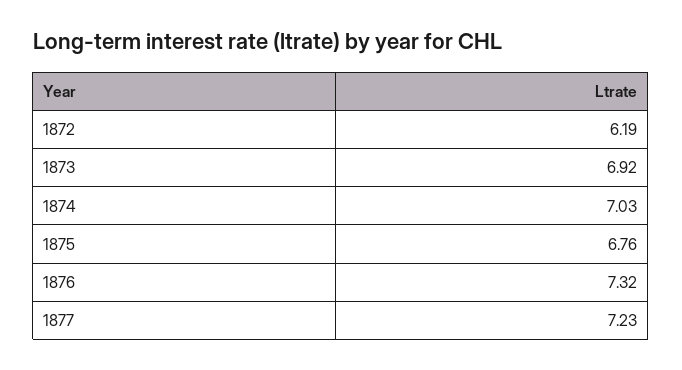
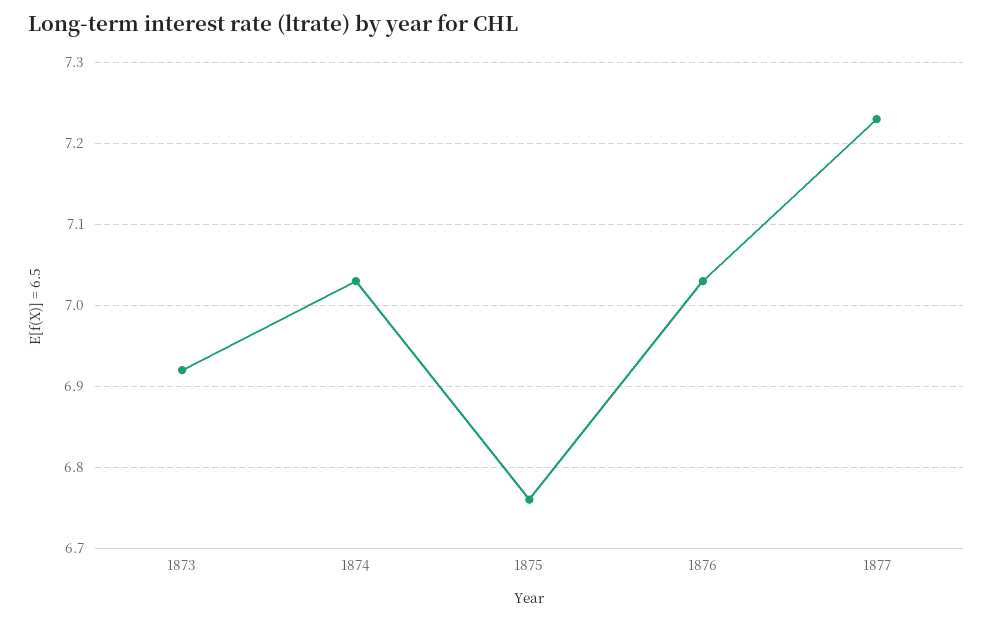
1872: 6.19 -> none
1876: 7.32 -> 7.03

